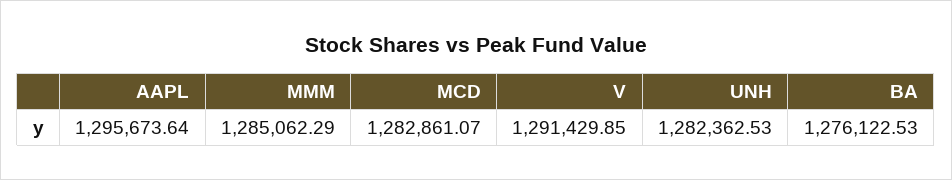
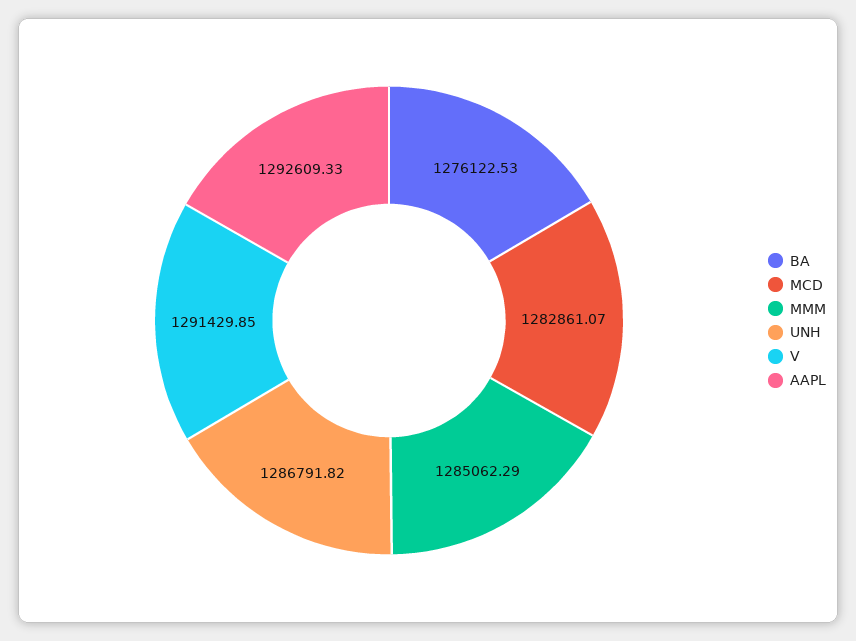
AAPL: 1295673.64 -> 1292609.33
UNH: 1282362.53 -> 1286791.82

